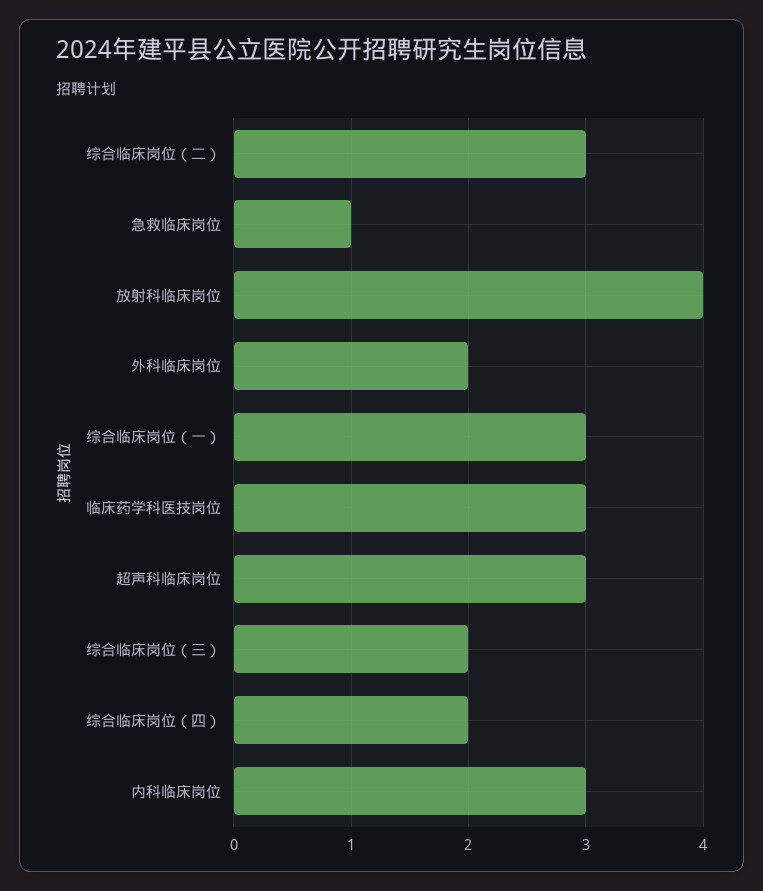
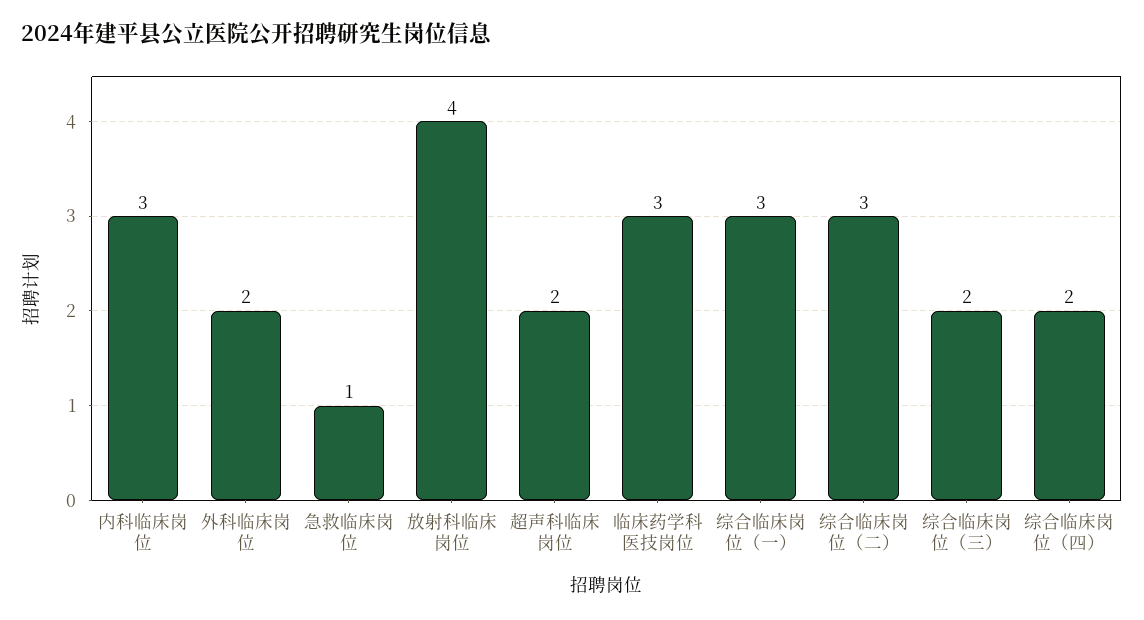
超声科临床岗位: 3 -> 2

